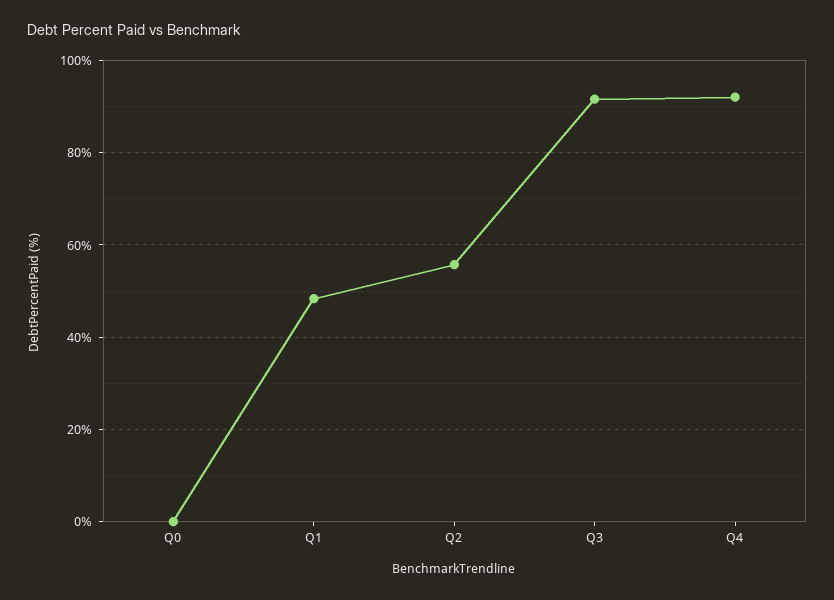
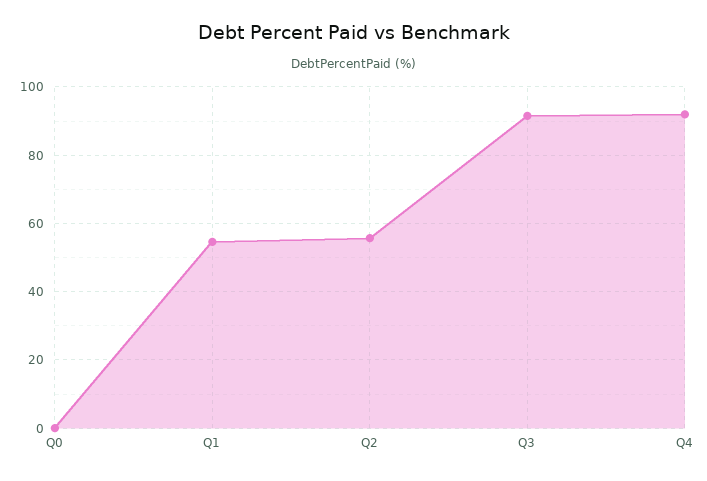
Q1: 48 -> 54

